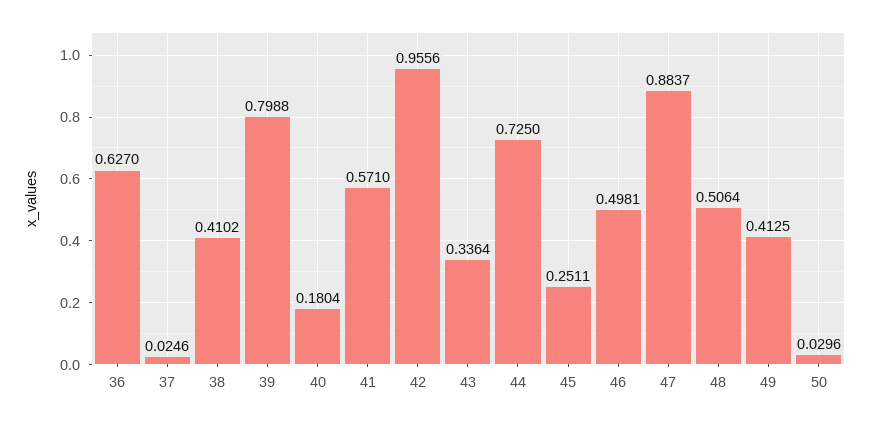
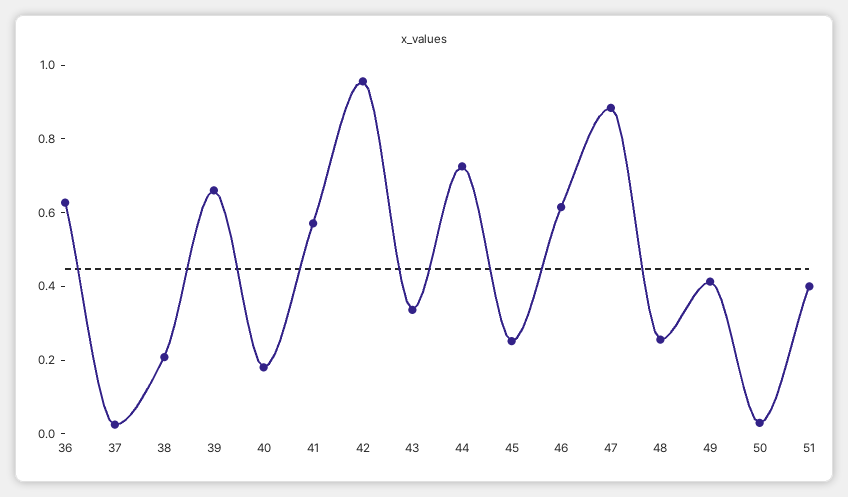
38: 0.4102 -> 0.2
39: 0.7988 -> 0.65
46: 0.4981 -> 0.6
48: 0.5064 -> 0.25
51: none -> 0.4

